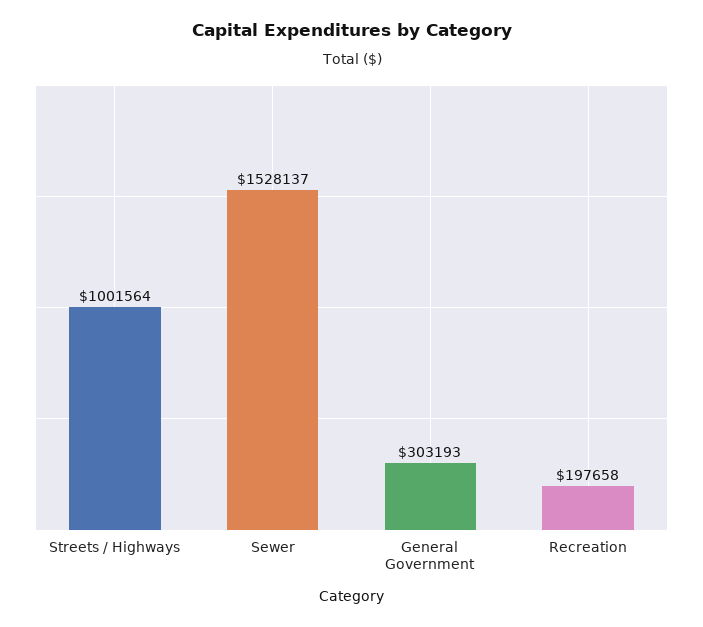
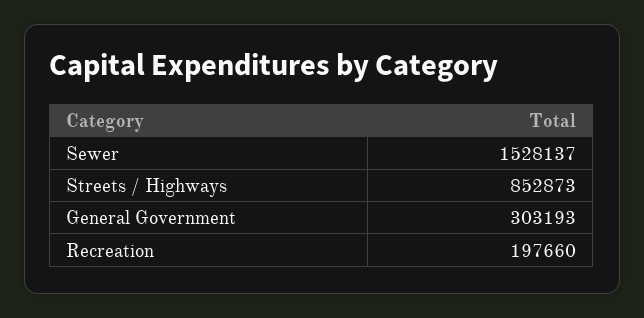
Streets / Highways: 1001564 -> 852873
Recreation: 197658 -> 197660

